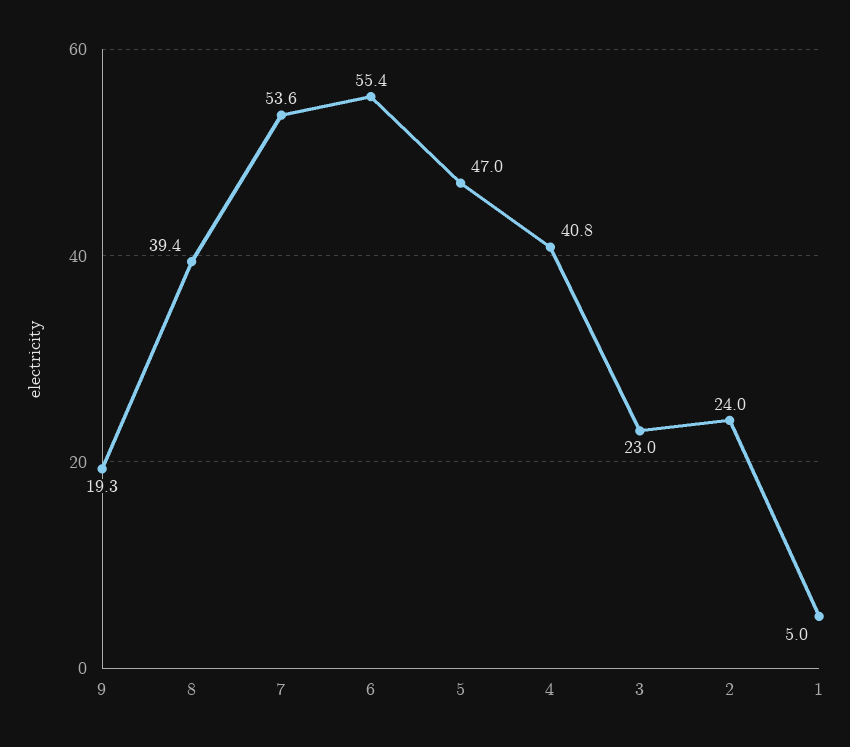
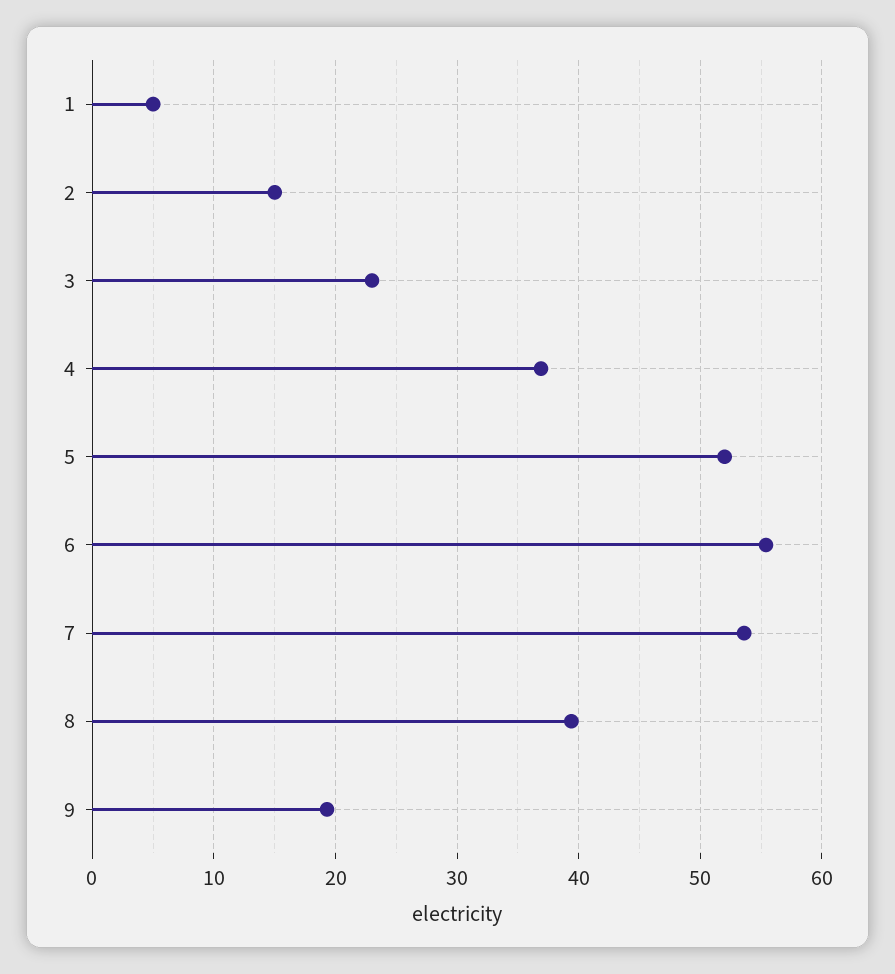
5: 47 -> 52
4: 40.8 -> 37
2: 24 -> 15

